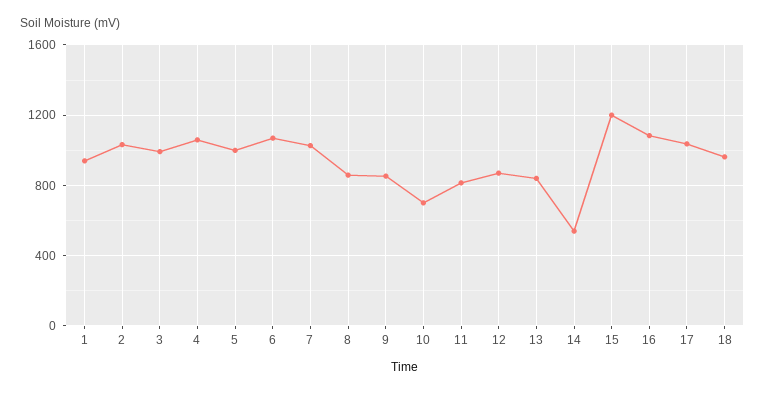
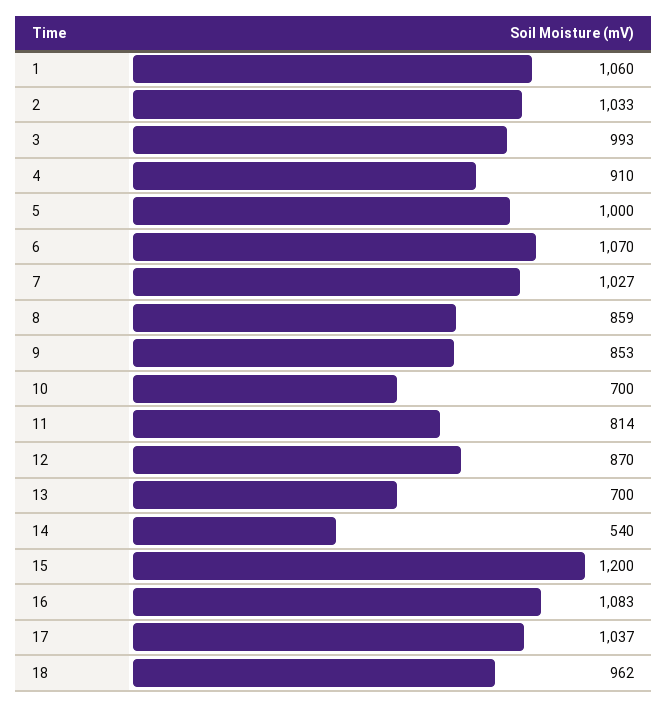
1: 950 -> 1060
4: 1050 -> 910
13: 850 -> 700

